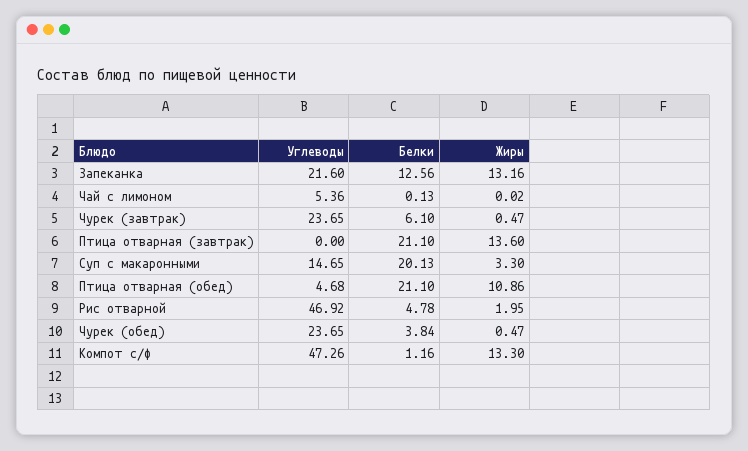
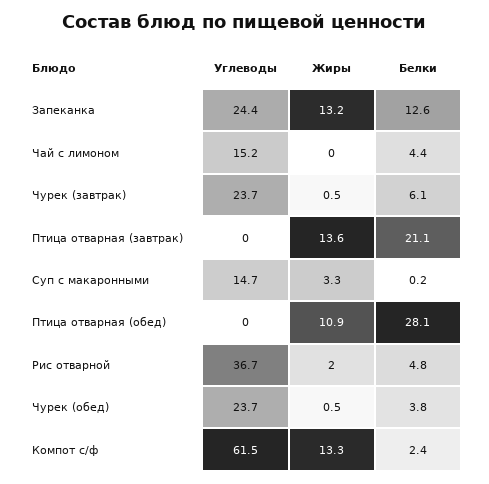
Углеводы, Запеканка: 21.6 -> 24.4
Углеводы, Чай с лимоном: 5.36 -> 15.2
Белки, Чай с лимоном: 0.13 -> 4.4
Белки, Суп с макаронными: 20.13 -> 0.2
Углеводы, Птица отварная (обед): 4.68 -> 0
Белки, Птица отварная (обед): 21.1 -> 28.1
Углеводы, Рис отварной: 46.92 -> 36.7
Углеводы, Компот с/ф: 47.26 -> 61.5
Белки, Компот с/ф: 1.16 -> 2.4

